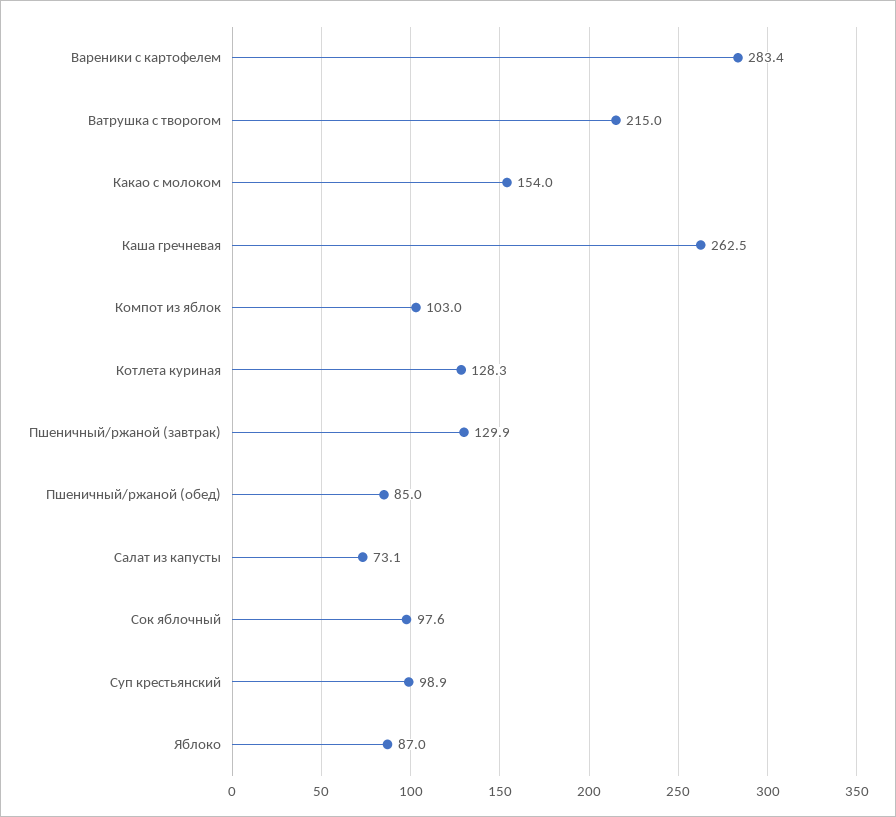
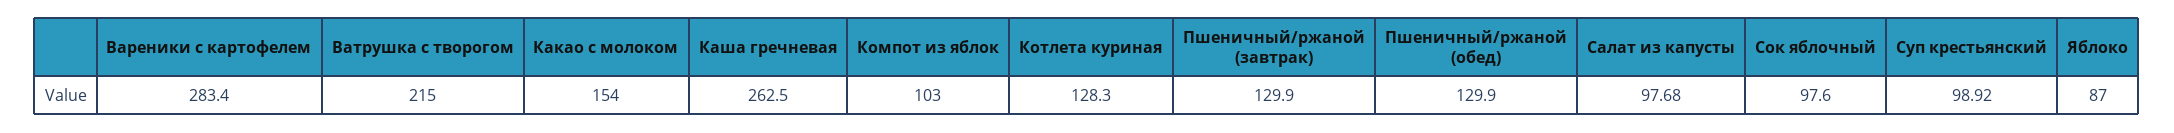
Пшеничный/ржаной (обед): 85 -> 129.9
Салат из капусты: 73.1 -> 97.68

